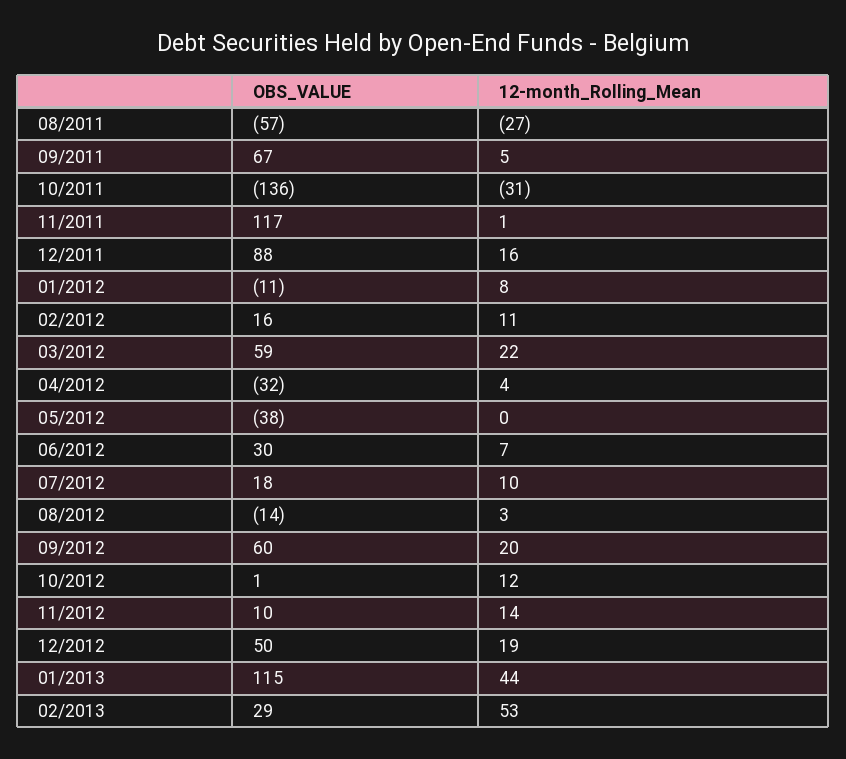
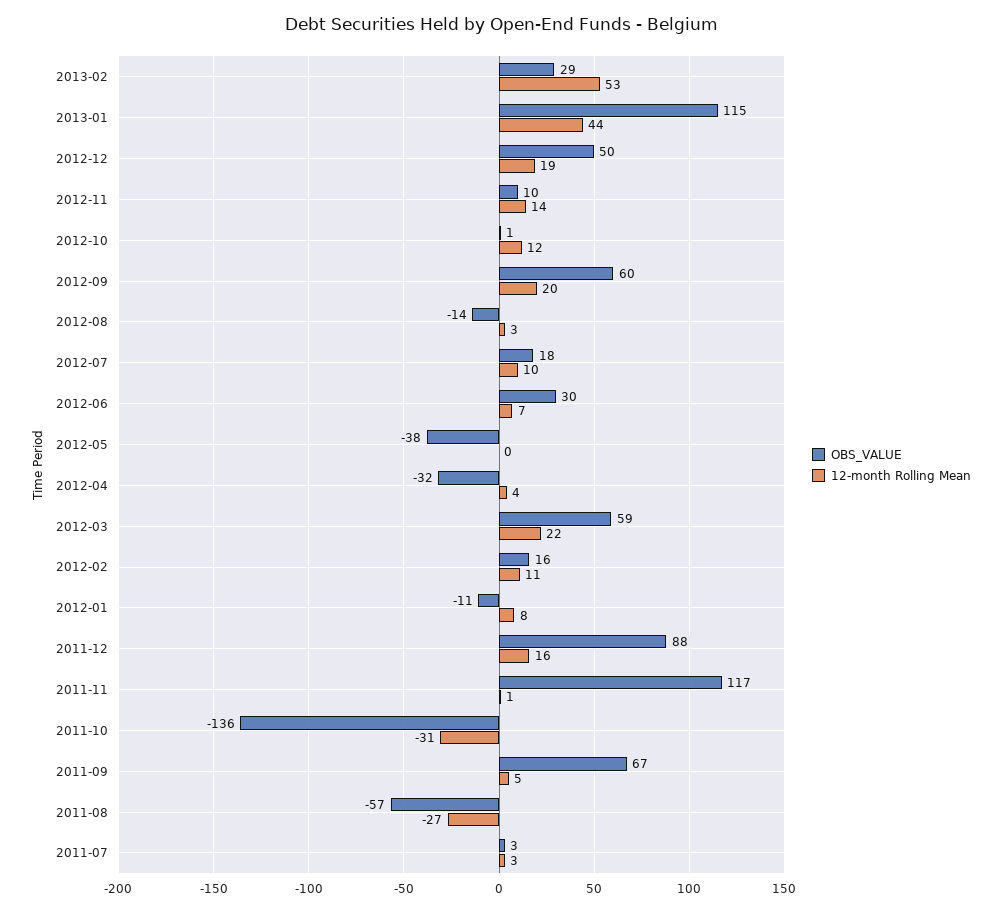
OBS_VALUE, 2011-07: none -> 3
12-month_Rolling_Mean, 2011-07: none -> 3

